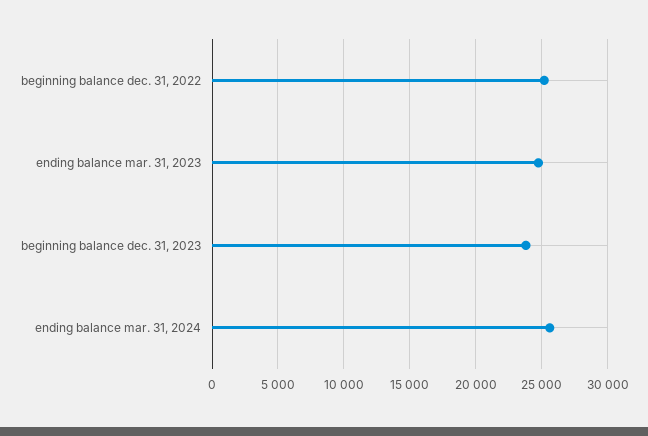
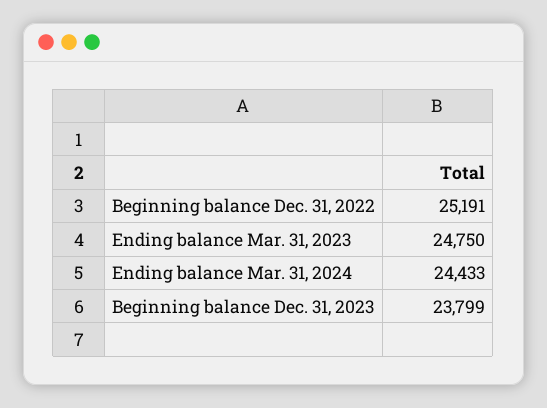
ending balance mar. 31, 2024: 25500 -> 24433

